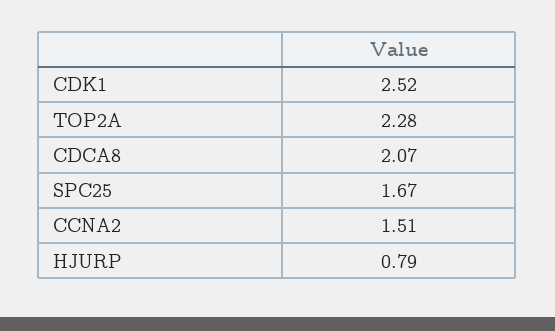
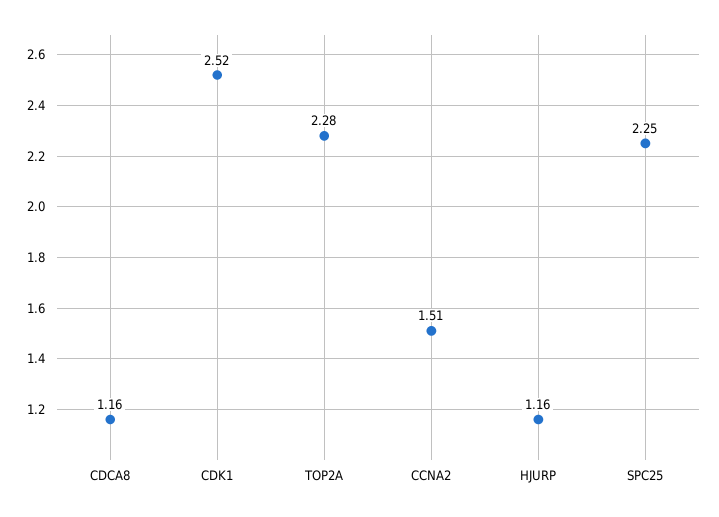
CDCA8: 2.07 -> 1.16
SPC25: 1.67 -> 2.25
HJURP: 0.79 -> 1.16

